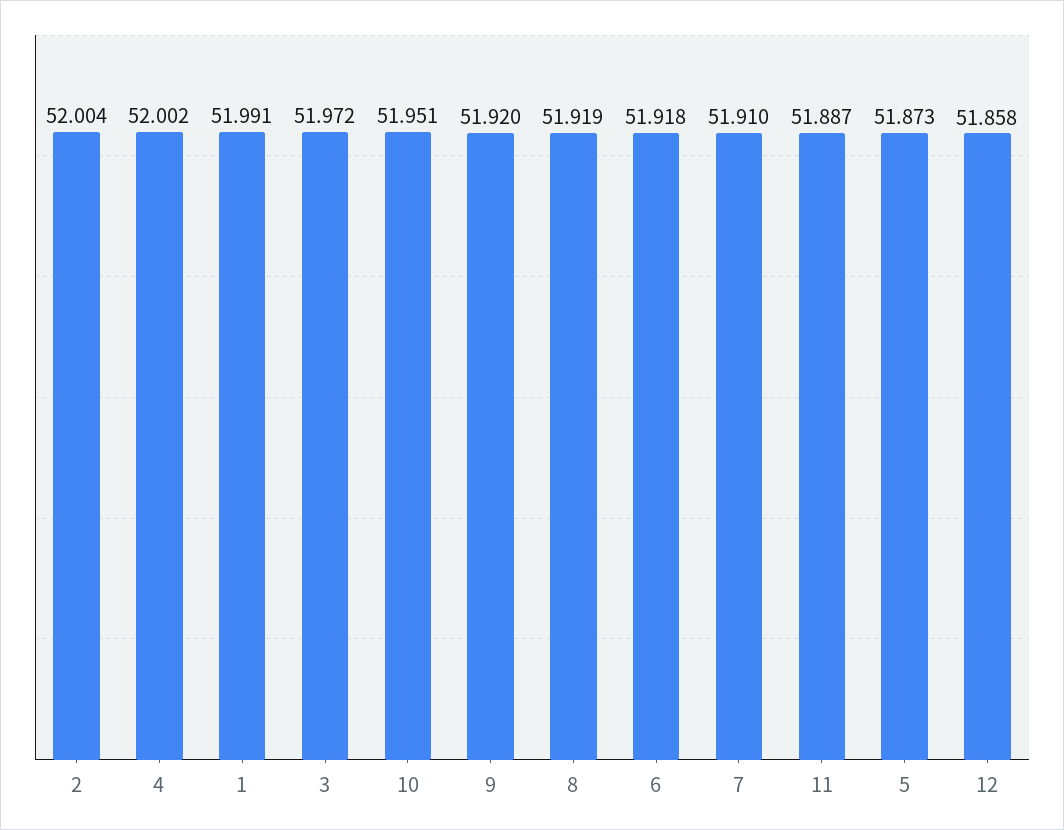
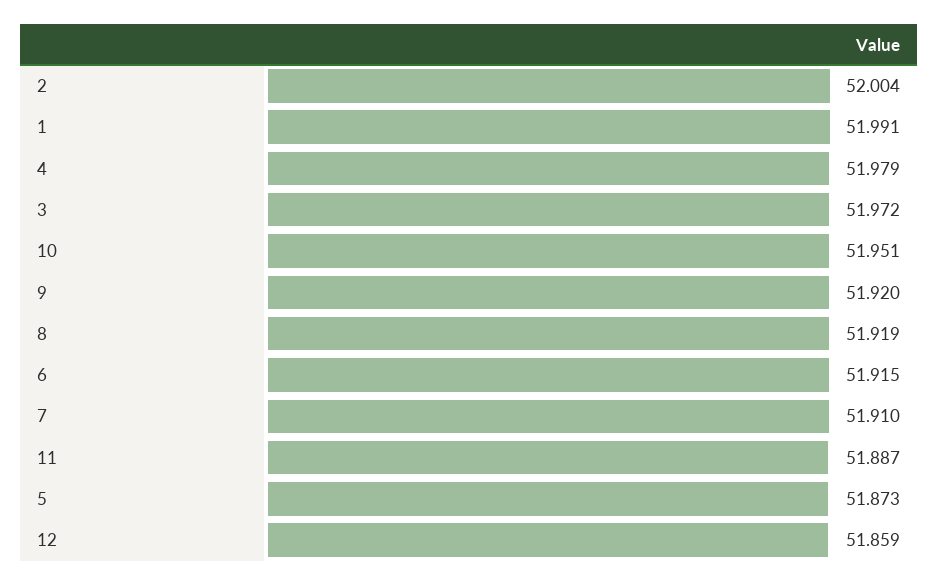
4: 52.002 -> 51.979
6: 51.918 -> 51.915
12: 51.858 -> 51.859

